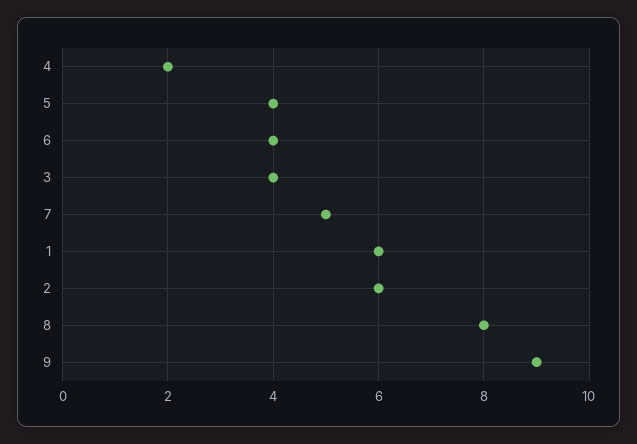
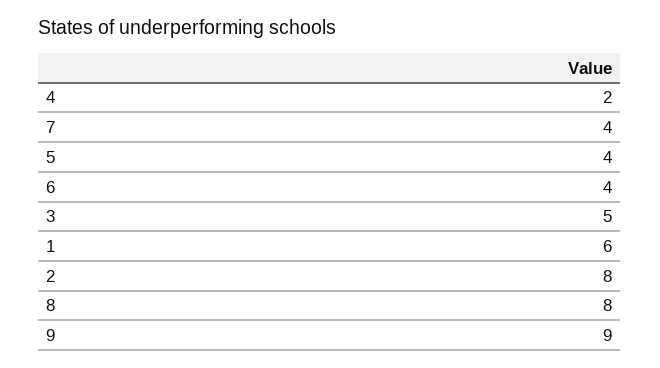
3: 4 -> 5
7: 5 -> 4
2: 6 -> 8

